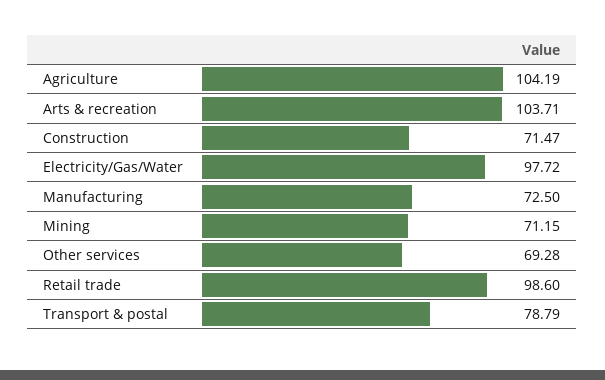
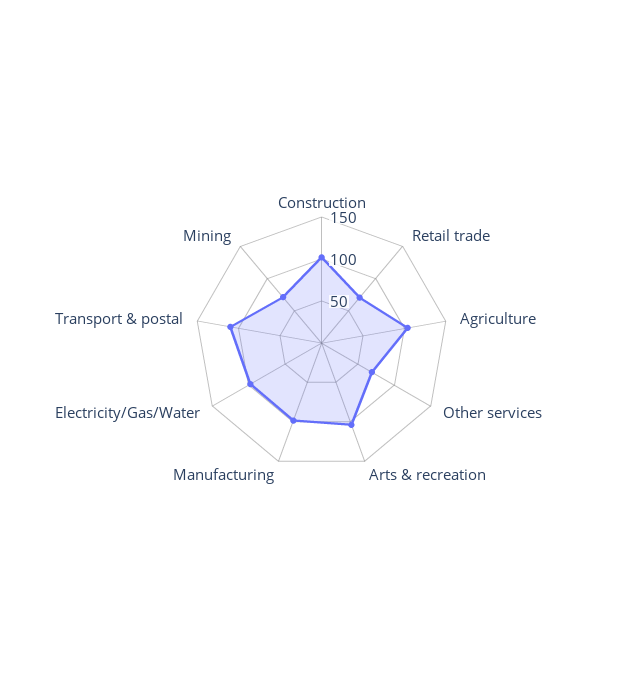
Construction: 71.47 -> 100
Manufacturing: 72.5 -> 100
Retail trade: 98.6 -> 70
Transport & postal: 78.79 -> 110

